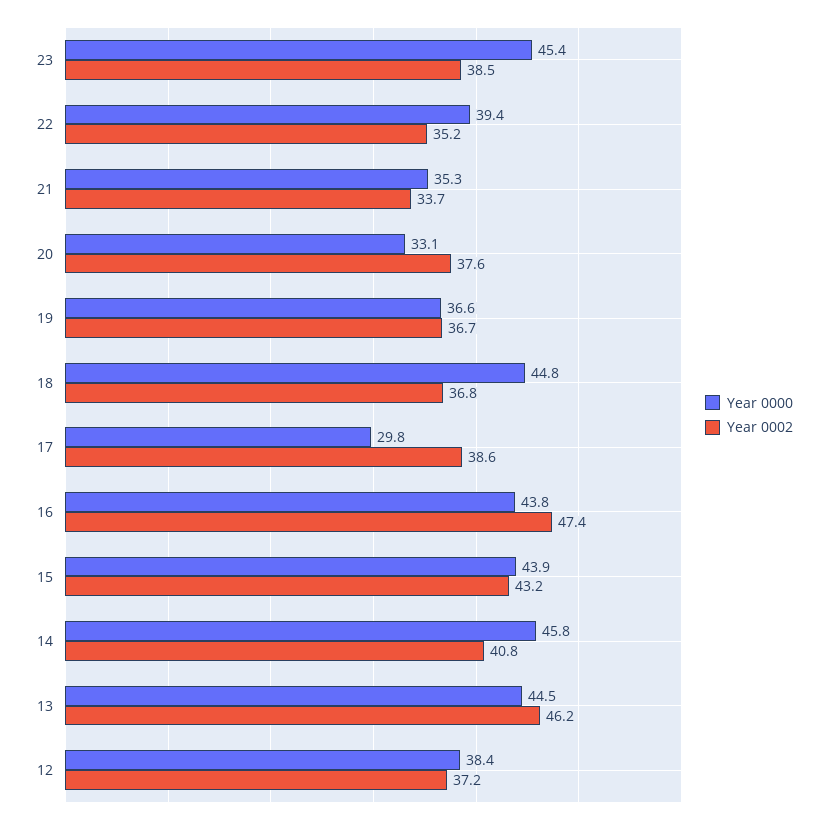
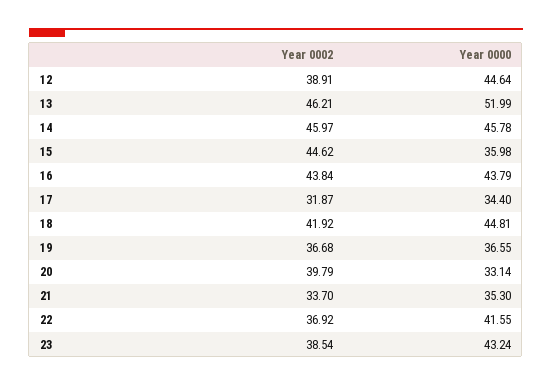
Year 0000, 23: 45.4 -> 43.24
Year 0000, 22: 39.4 -> 41.55
Year 0002, 22: 35.2 -> 36.92
Year 0002, 20: 37.6 -> 39.79
Year 0002, 18: 36.8 -> 41.92
Year 0000, 17: 29.8 -> 34.4
Year 0002, 17: 38.6 -> 31.87
Year 0002, 16: 47.4 -> 43.84
Year 0000, 15: 43.9 -> 35.98
Year 0002, 15: 43.2 -> 44.62
Year 0002, 14: 40.8 -> 45.97
Year 0000, 13: 44.5 -> 51.99
Year 0000, 12: 38.4 -> 44.64
Year 0002, 12: 37.2 -> 38.91

